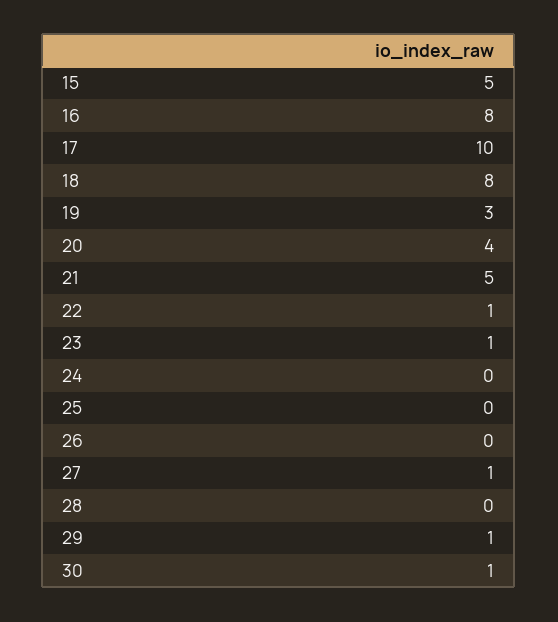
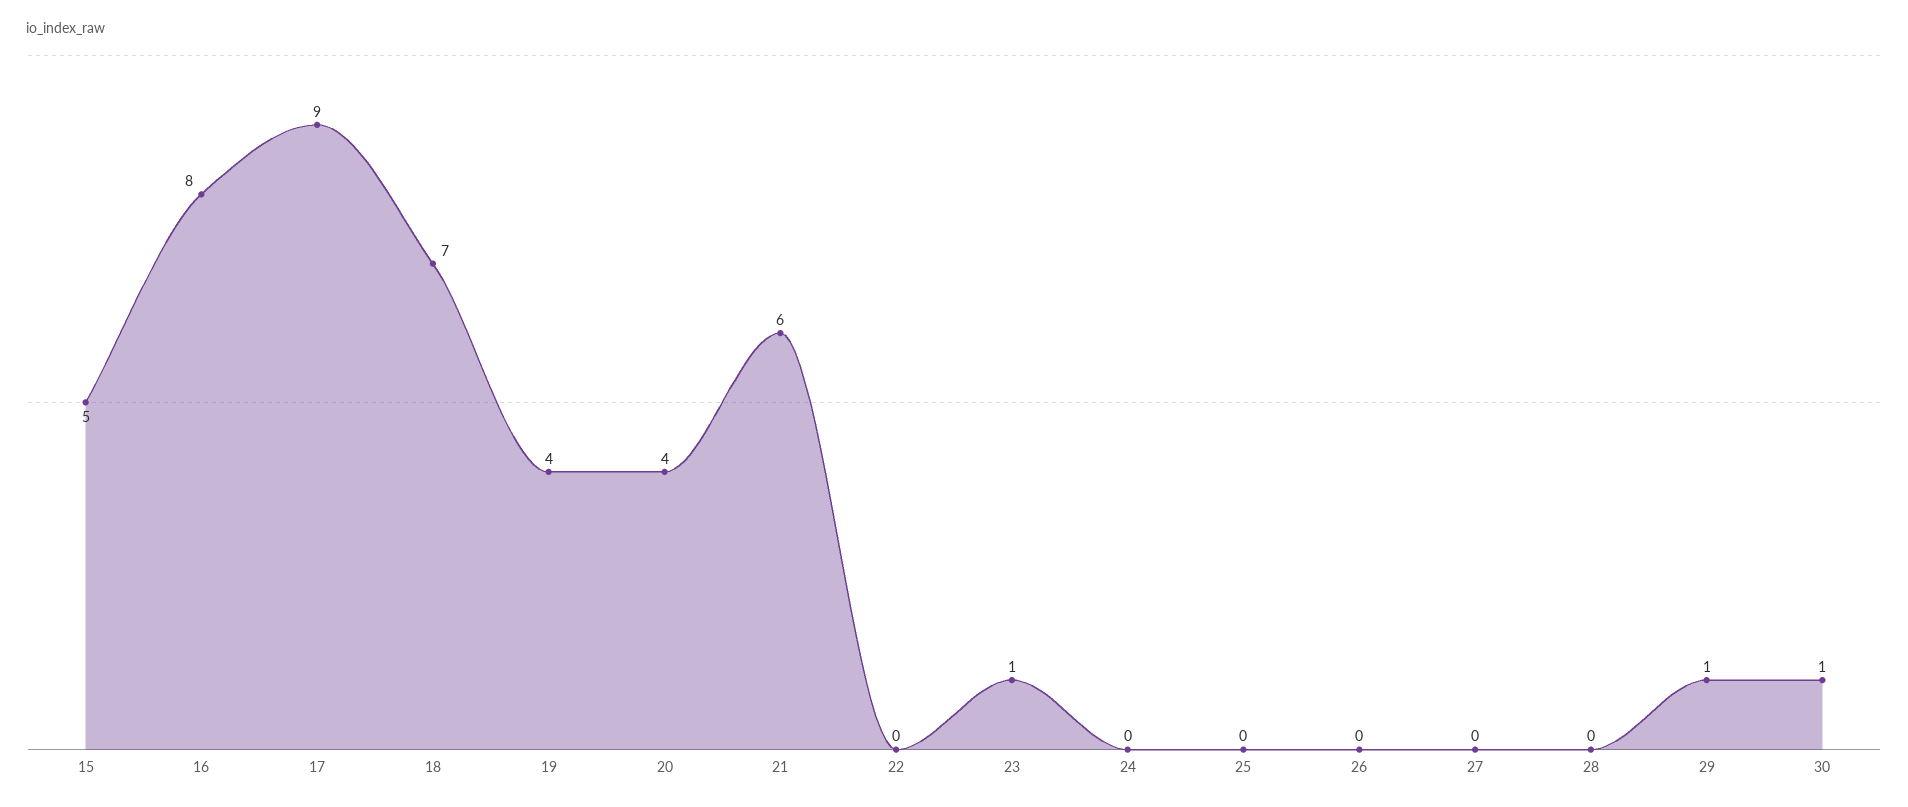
17: 10 -> 9
18: 8 -> 7
19: 3 -> 4
21: 5 -> 6
22: 1 -> 0
27: 1 -> 0

